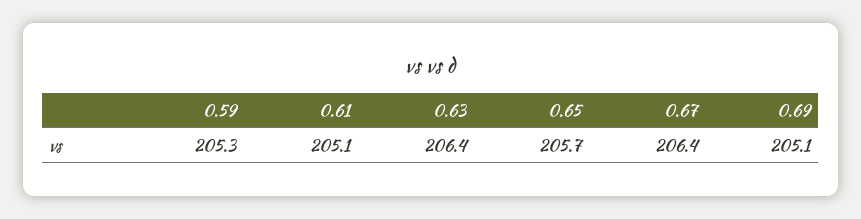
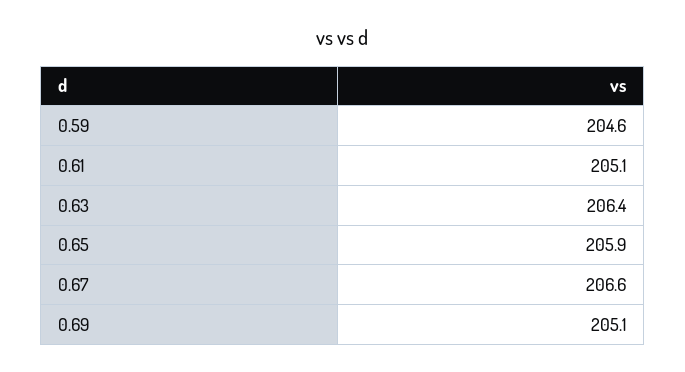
0.59: 205.3 -> 204.6
0.65: 205.7 -> 205.9
0.67: 206.4 -> 206.6

